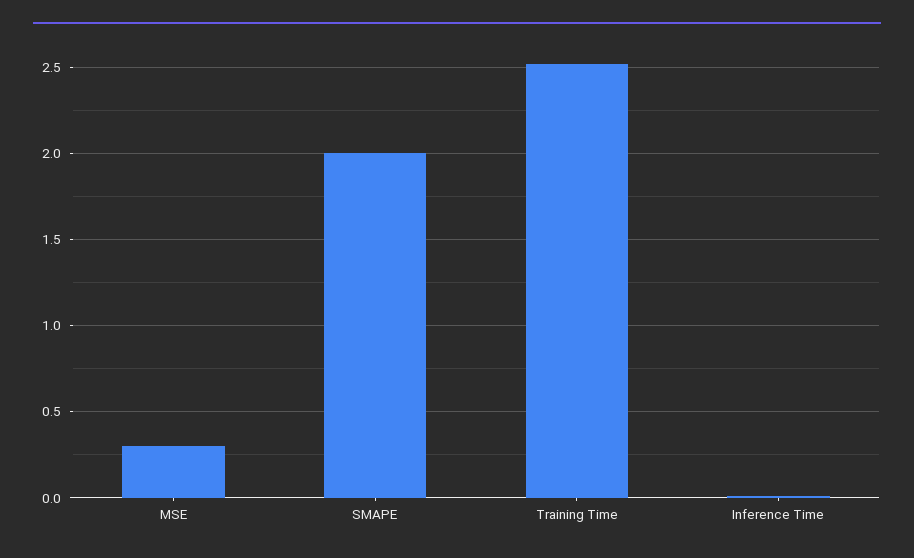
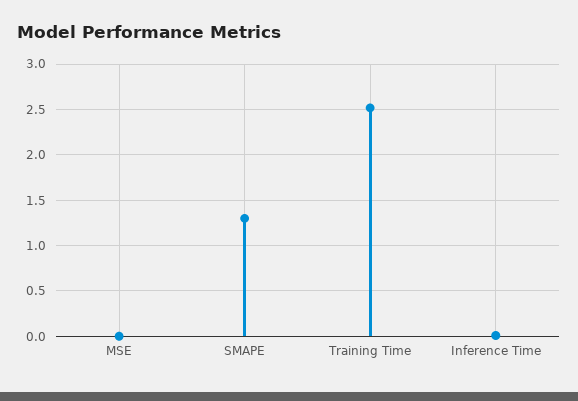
MSE: 0.3 -> 0
SMAPE: 2 -> 1.3

